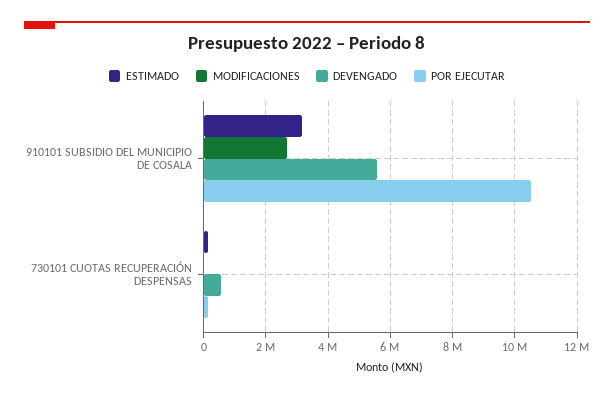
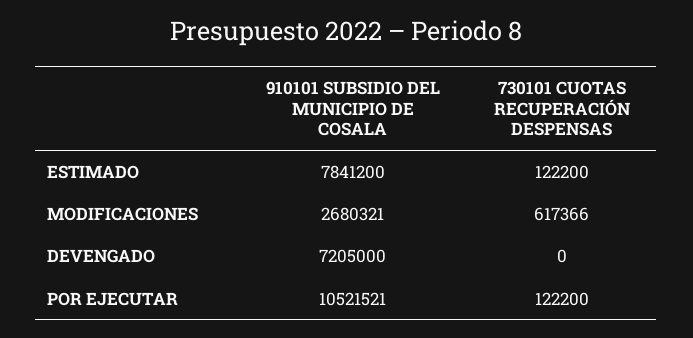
ESTIMADO, 910101 SUBSIDIO DEL MUNICIPIO DE COSALA: 3200000 -> 7841200
DEVENGADO, 910101 SUBSIDIO DEL MUNICIPIO DE COSALA: 5600000 -> 7205000
MODIFICACIONES, 730101 CUOTAS RECUPERACIÓN DESPENSAS: 0 -> 617366
DEVENGADO, 730101 CUOTAS RECUPERACIÓN DESPENSAS: 600000 -> 0

